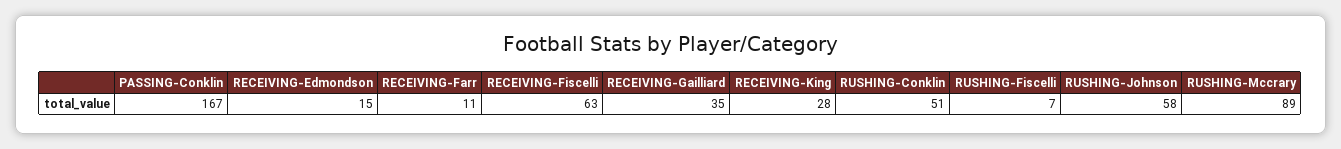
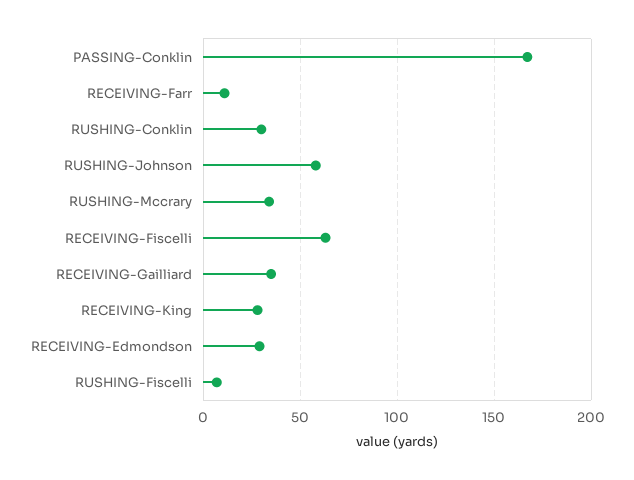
RECEIVING-Edmondson: 15 -> 30
RUSHING-Conklin: 51 -> 30
RUSHING-Mccrary: 89 -> 35

